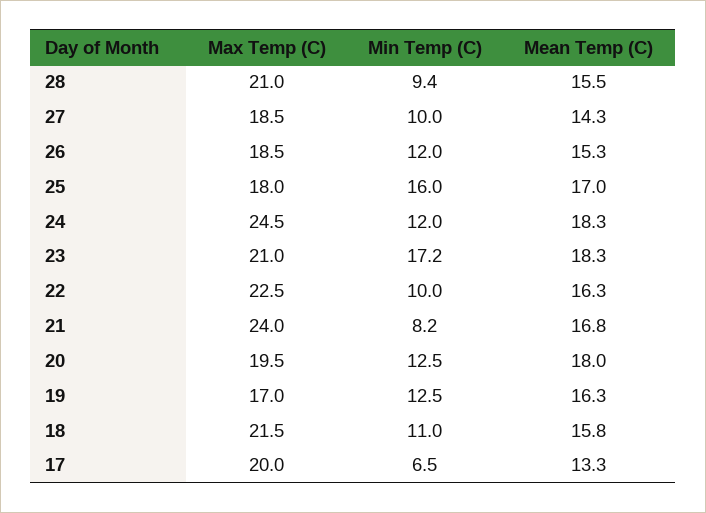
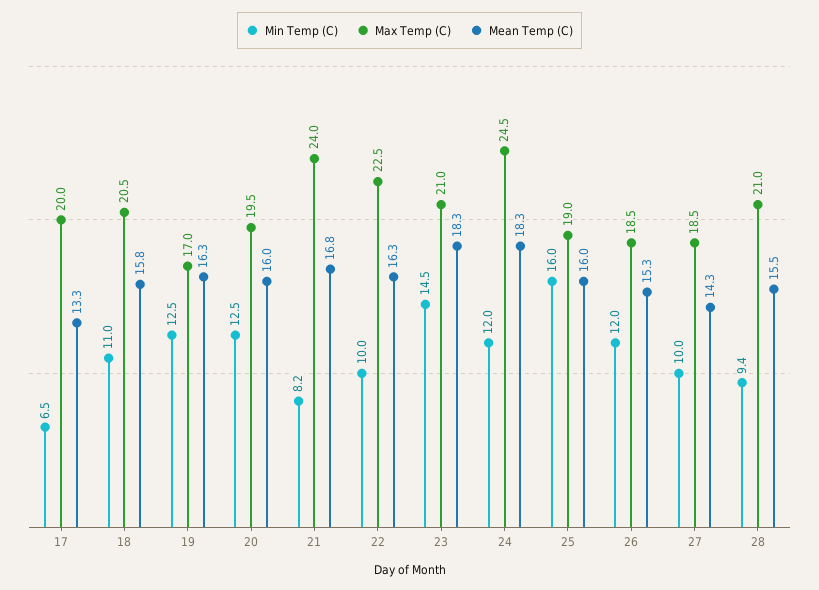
Max Temp (C), 25: 18 -> 19
Mean Temp (C), 25: 17 -> 16
Min Temp (C), 23: 17.2 -> 14.5
Mean Temp (C), 20: 18 -> 16
Max Temp (C), 18: 21.5 -> 20.5

